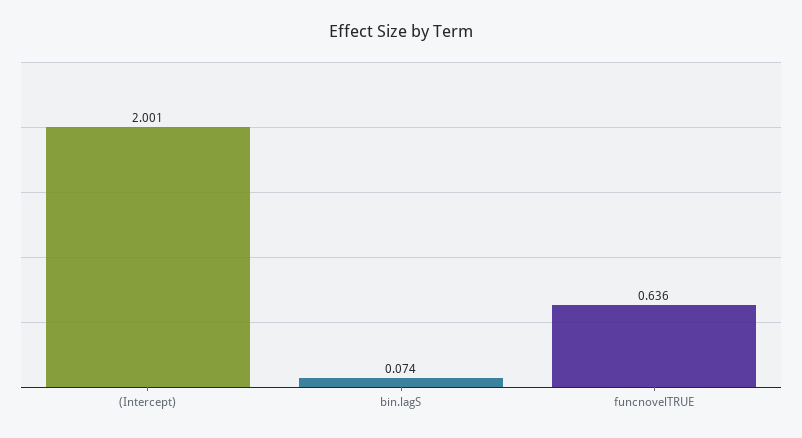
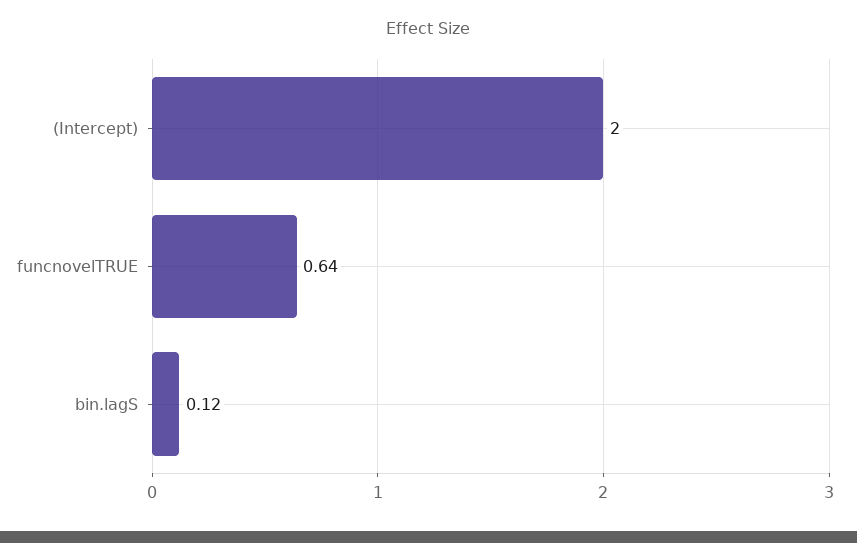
bin.lagS: 0.074 -> 0.12

